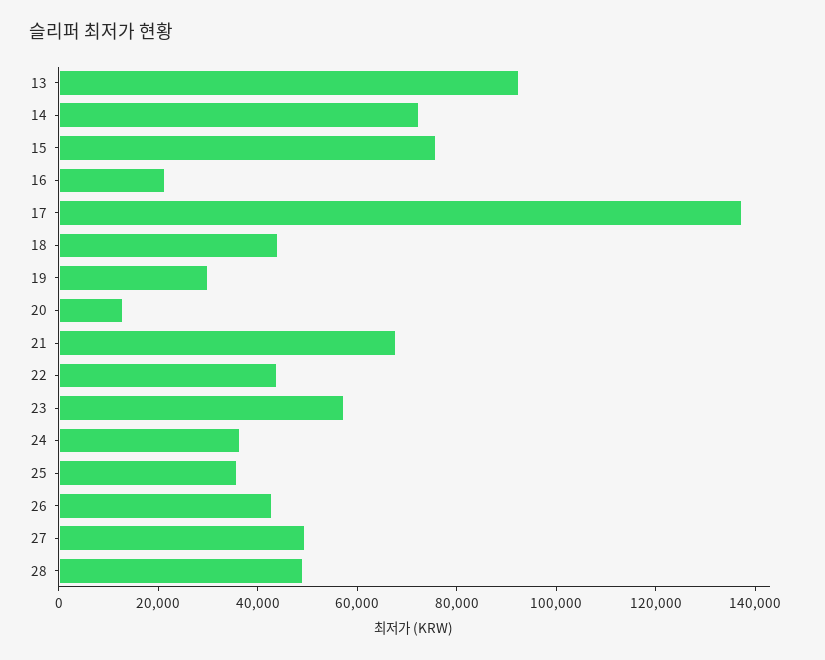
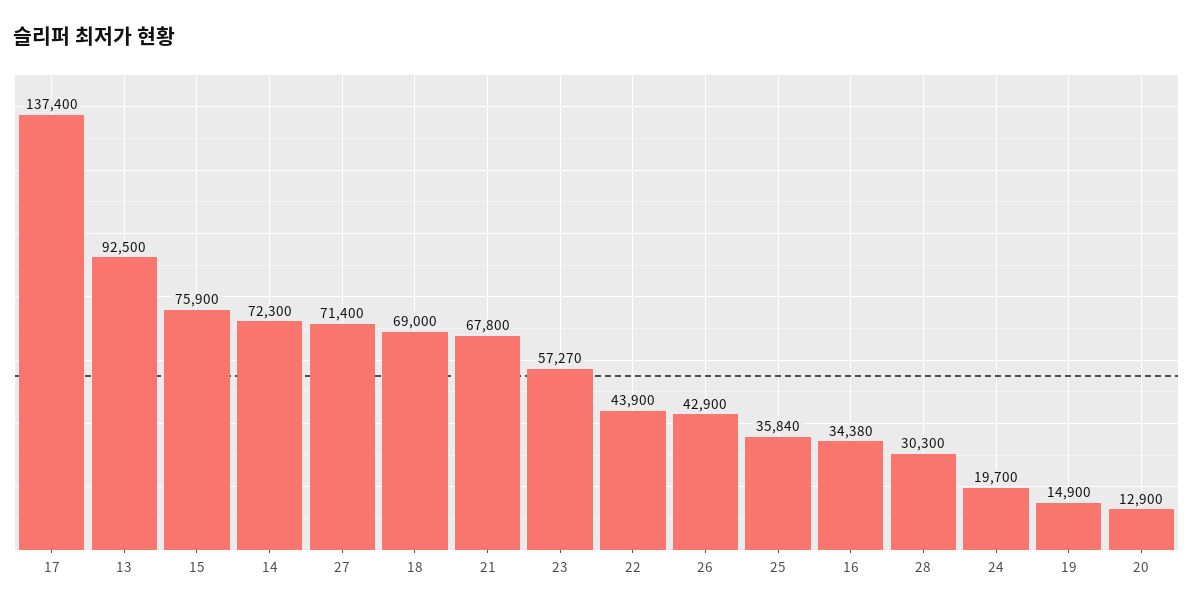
16: 20000 -> 34380
18: 45000 -> 69000
19: 30000 -> 14900
24: 35000 -> 19700
27: 50000 -> 71400
28: 50000 -> 30300

